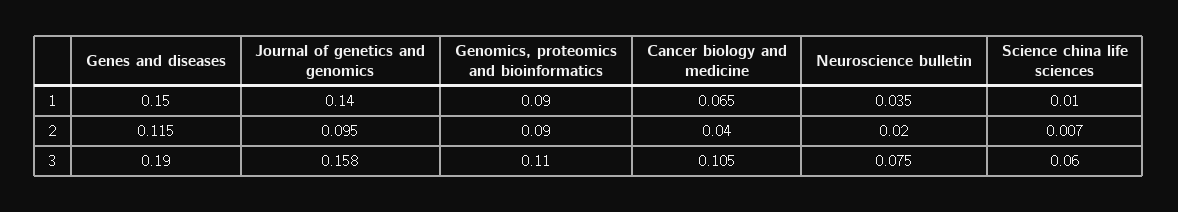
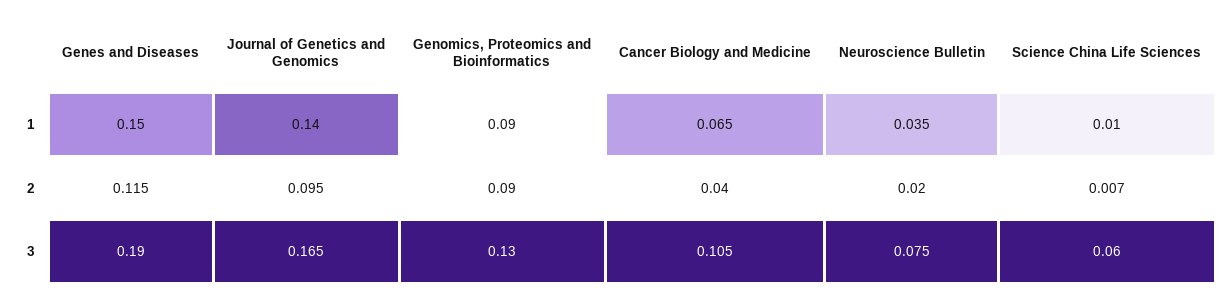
Journal of genetics and genomics, 3: 0.158 -> 0.165
Genomics, proteomics and bioinformatics, 3: 0.11 -> 0.13

